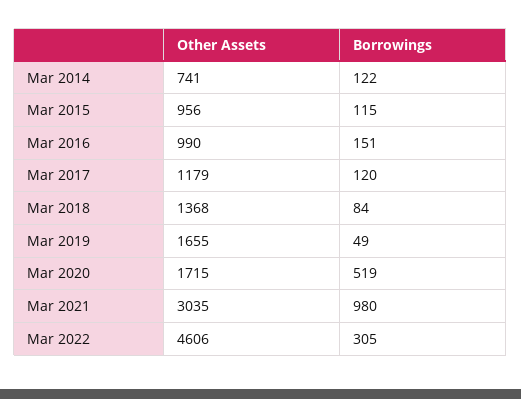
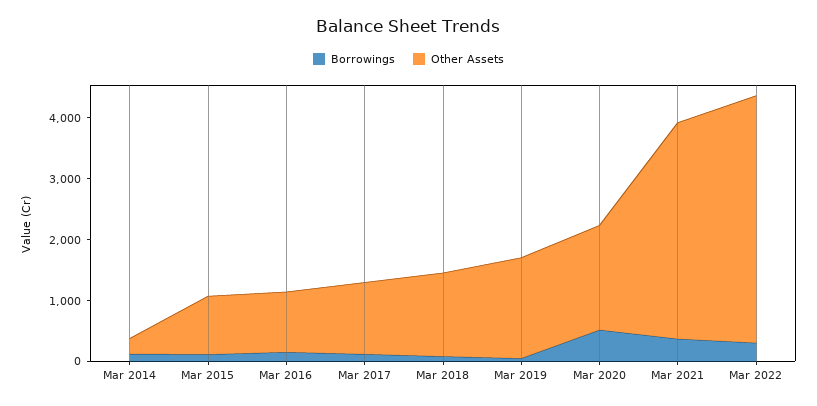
Other Assets, Mar 2014: 741 -> 200
Other Assets, Mar 2021: 3035 -> 3600
Borrowings, Mar 2021: 980 -> 400
Other Assets, Mar 2022: 4606 -> 4000

